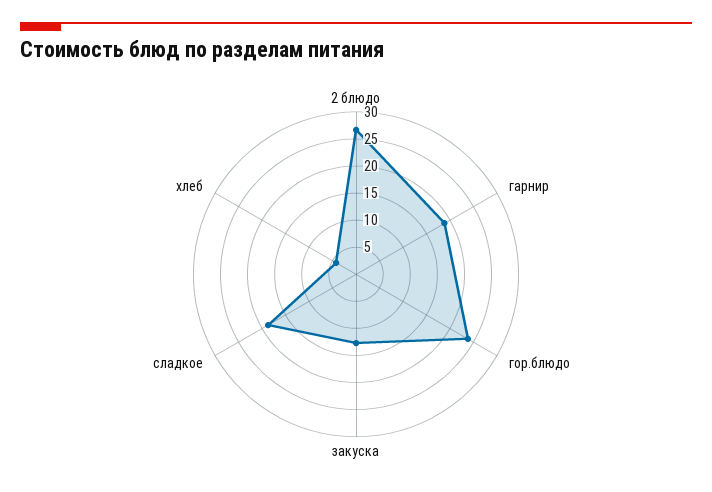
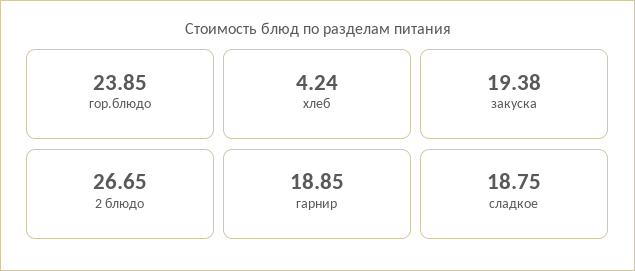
закуска: 12.5 -> 19.38

